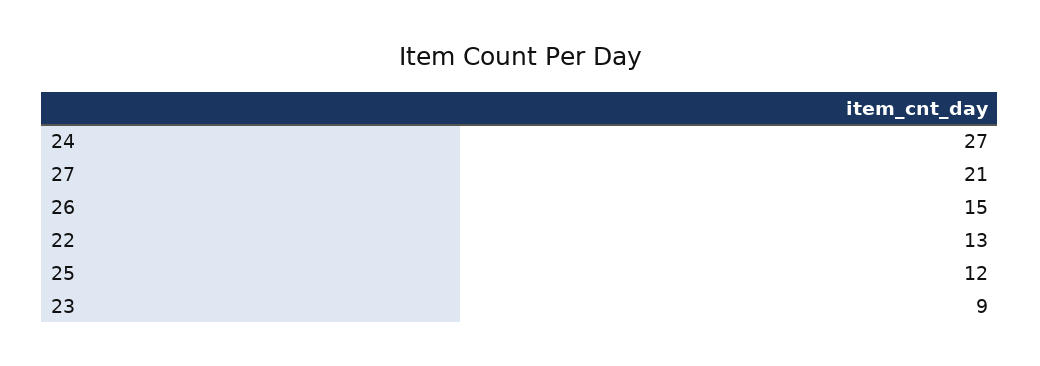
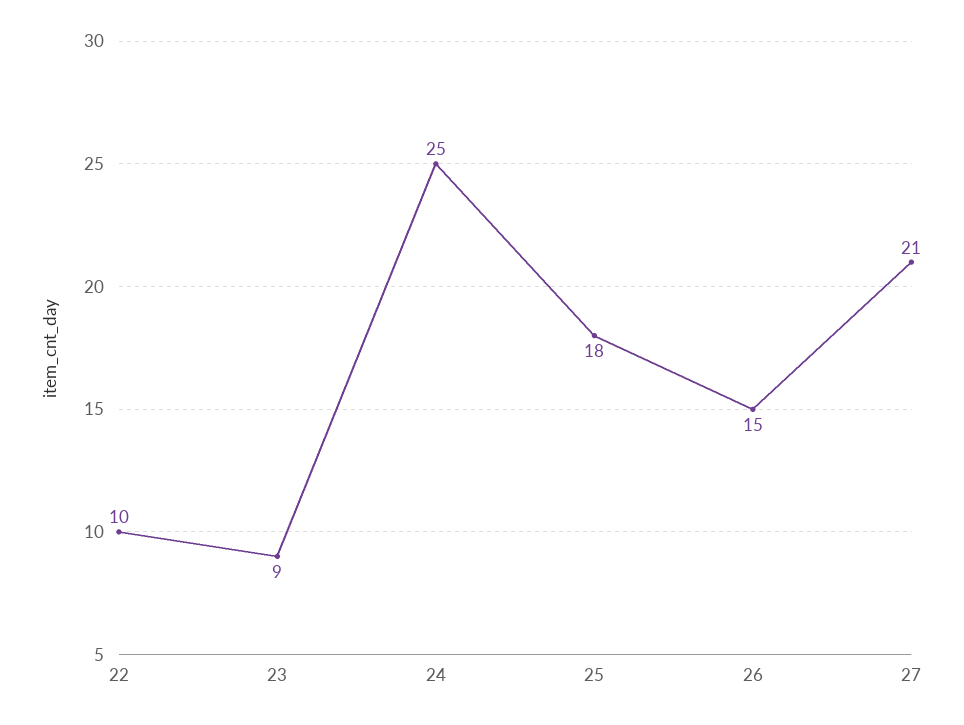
24: 27 -> 25
22: 13 -> 10
25: 12 -> 18

